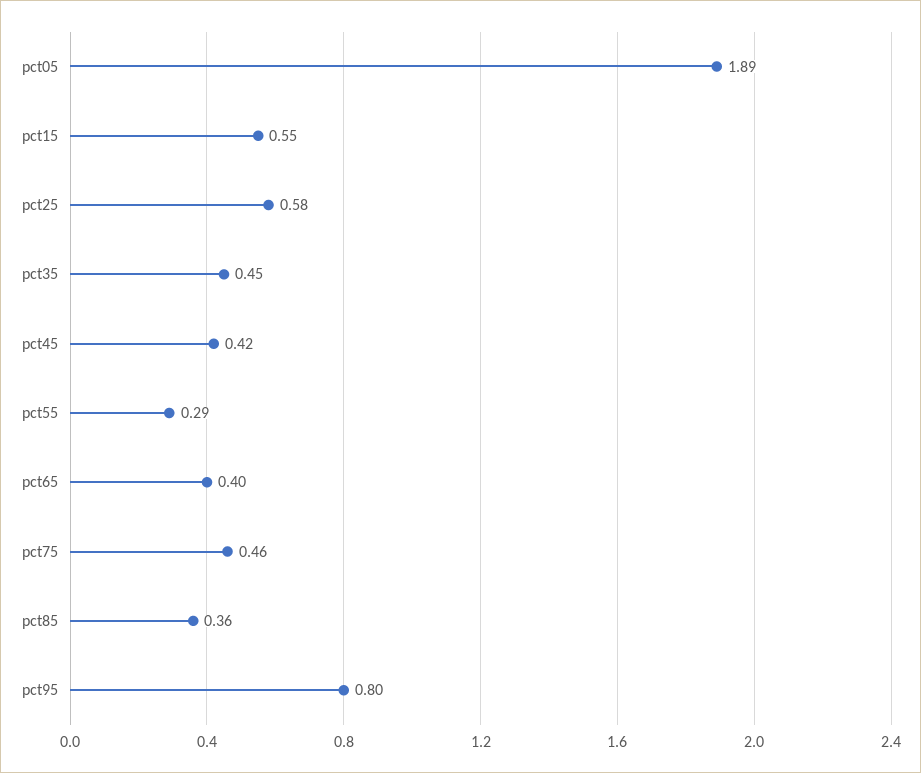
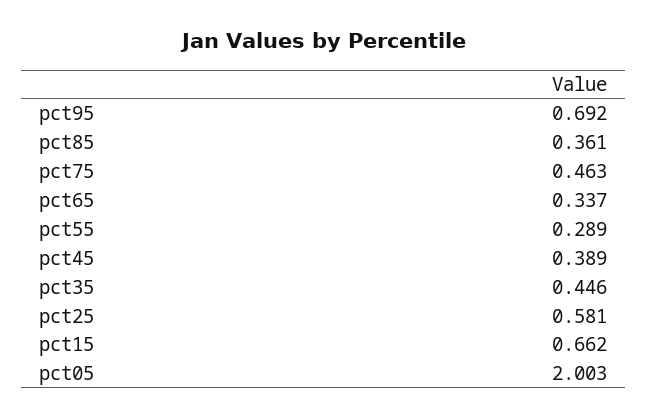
pct05: 1.89 -> 2.003
pct15: 0.55 -> 0.662
pct45: 0.42 -> 0.389
pct65: 0.4 -> 0.337
pct95: 0.8 -> 0.692

